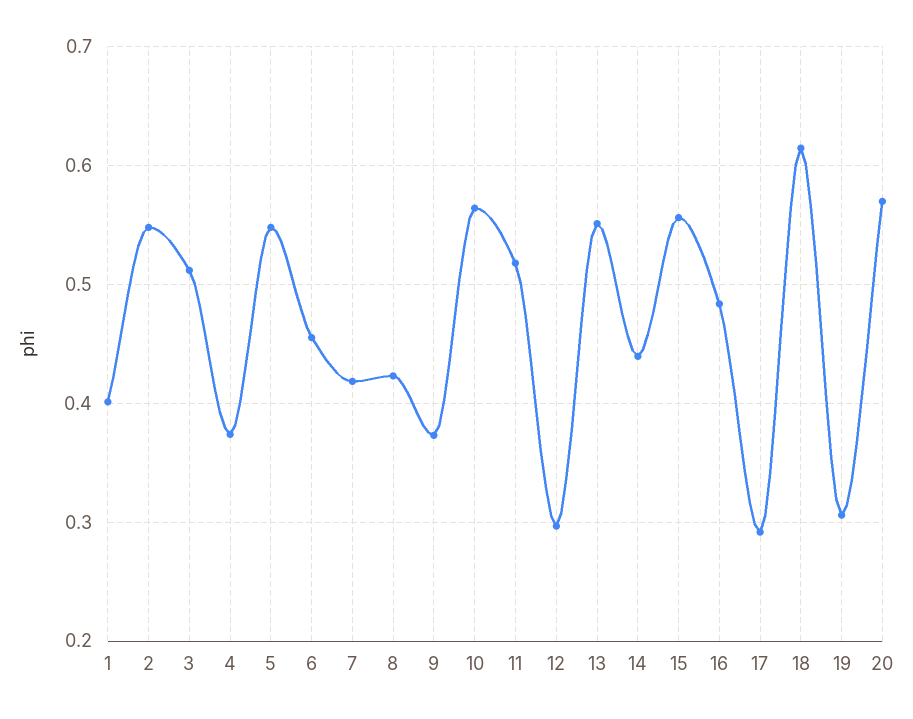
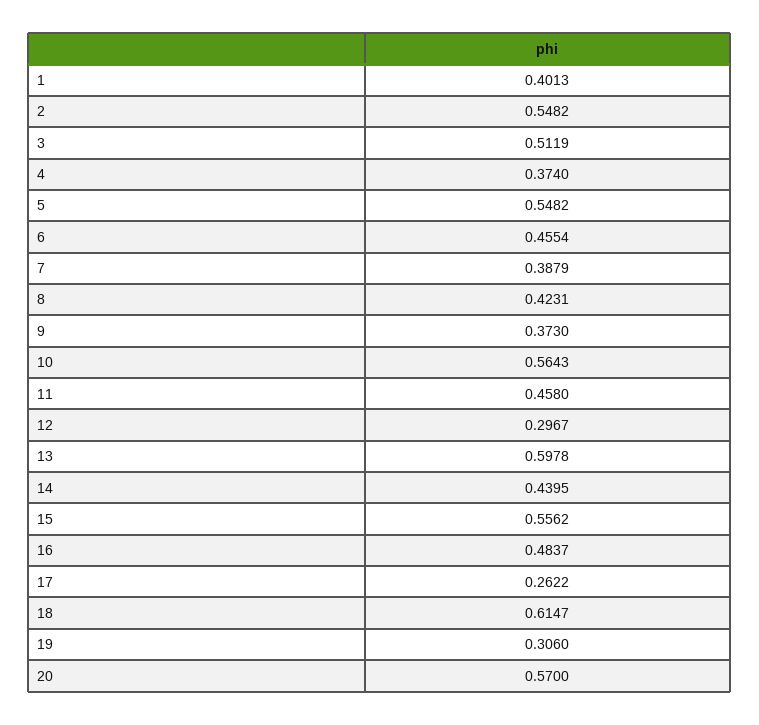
7: 0.42 -> 0.3879
11: 0.52 -> 0.458
13: 0.55 -> 0.5978
17: 0.29 -> 0.2622

